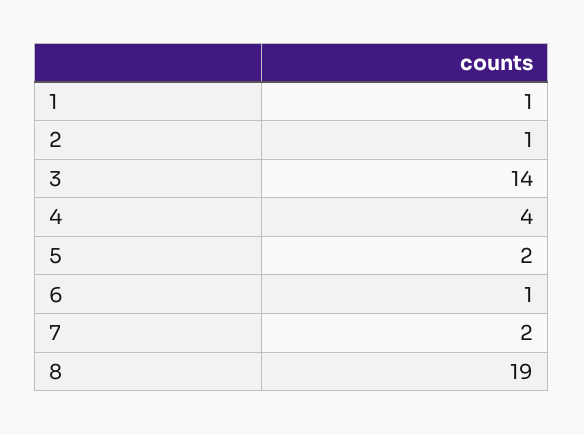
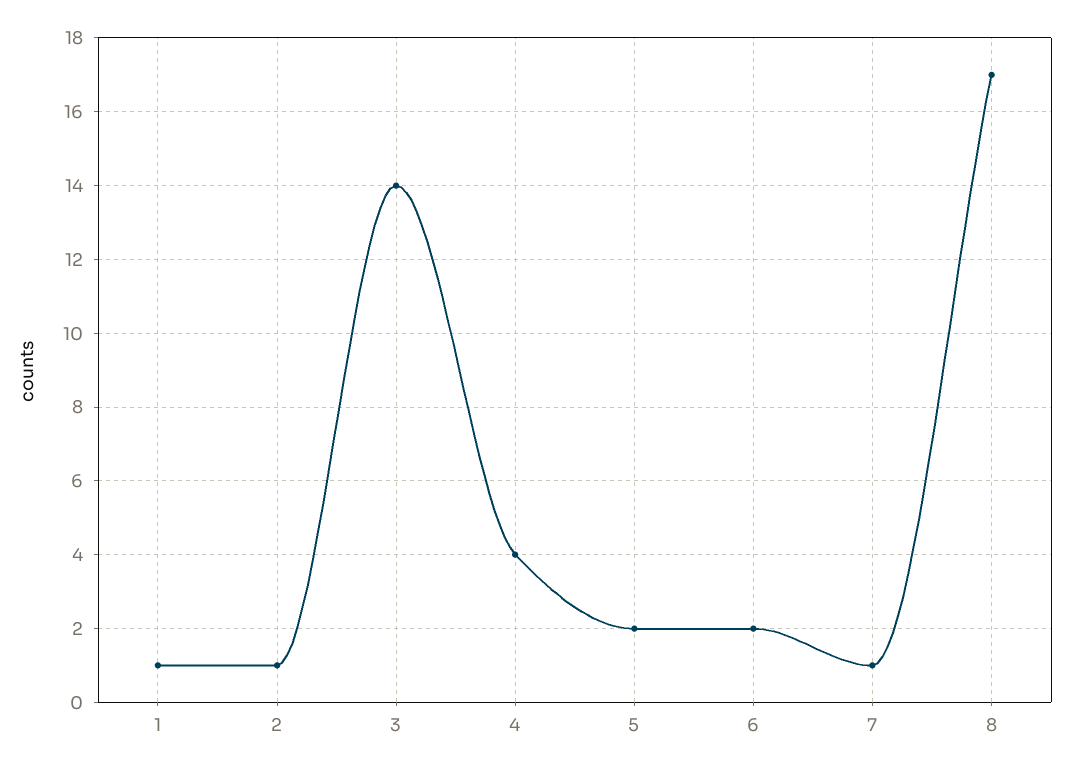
6: 1 -> 2
7: 2 -> 1
8: 19 -> 17

